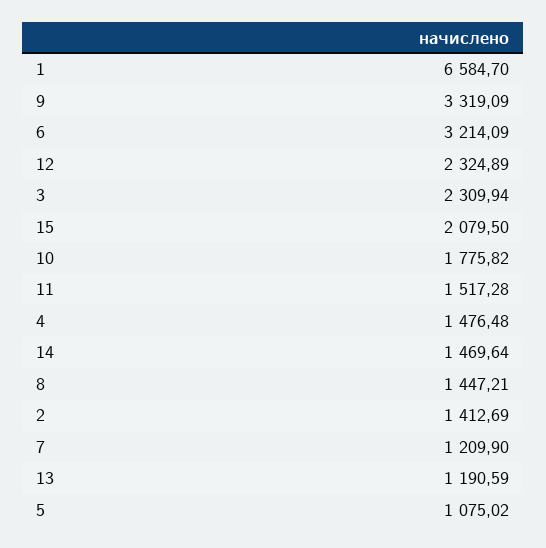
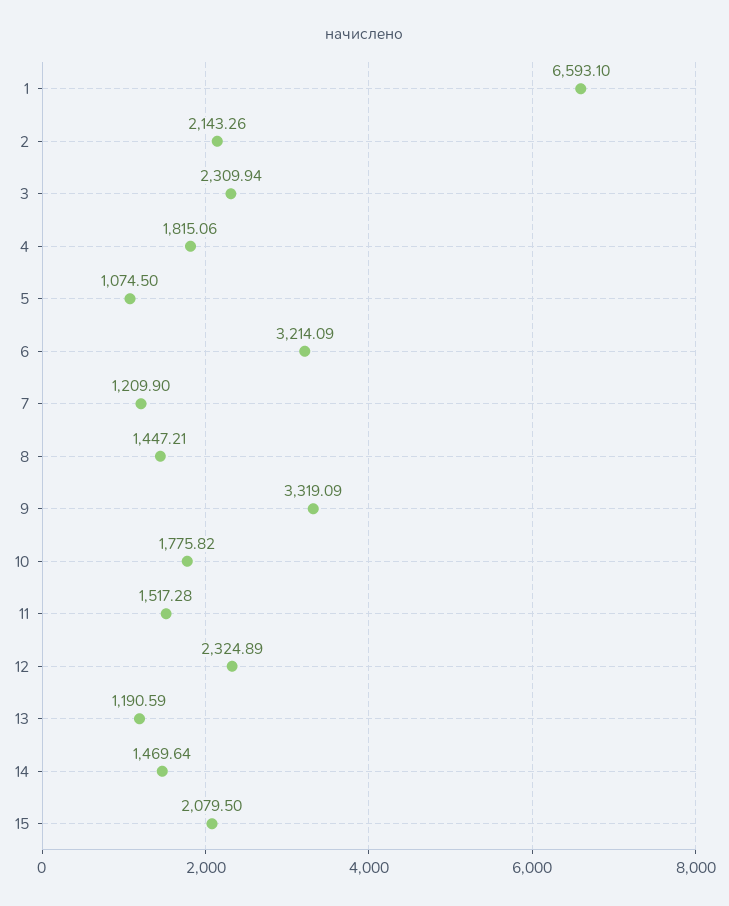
1: 6584.7 -> 6593.1
4: 1476.48 -> 1815.06
2: 1412.69 -> 2143.26
5: 1075.02 -> 1074.5

